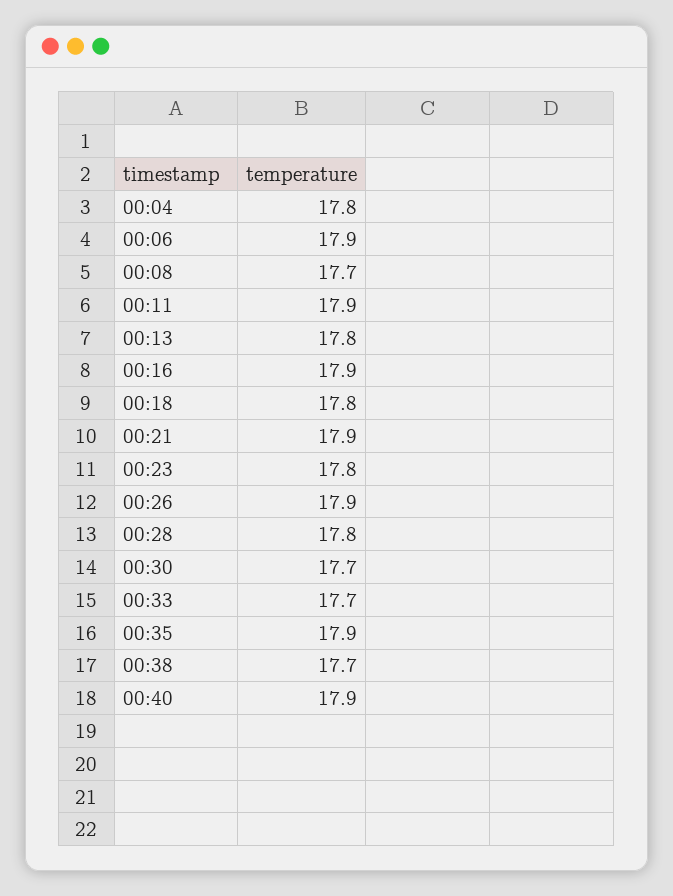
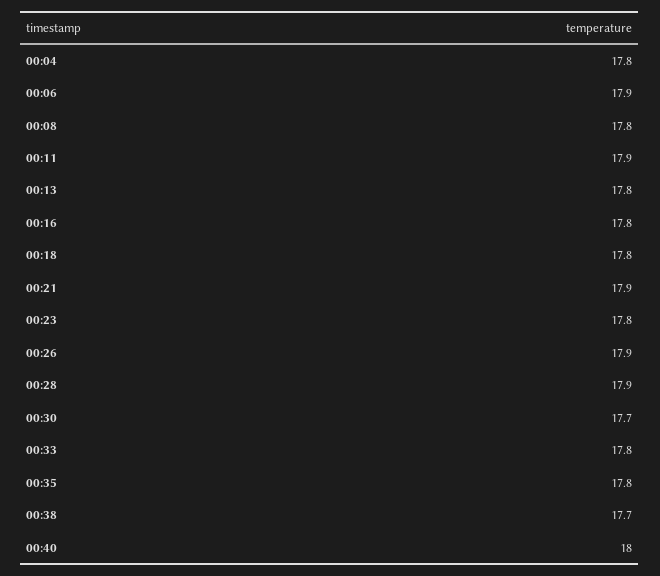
00:08: 17.7 -> 17.8
00:16: 17.9 -> 17.8
00:28: 17.8 -> 17.9
00:33: 17.7 -> 17.8
00:35: 17.9 -> 17.8
00:40: 17.9 -> 18

